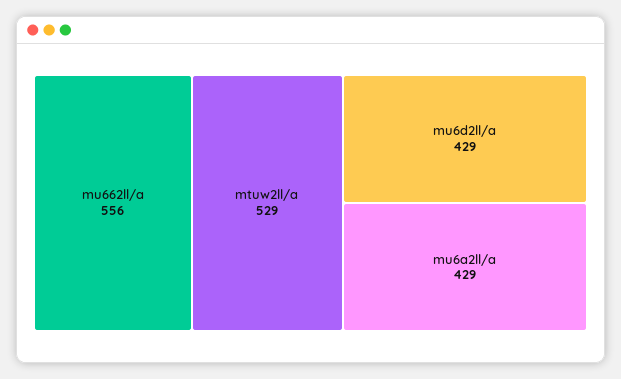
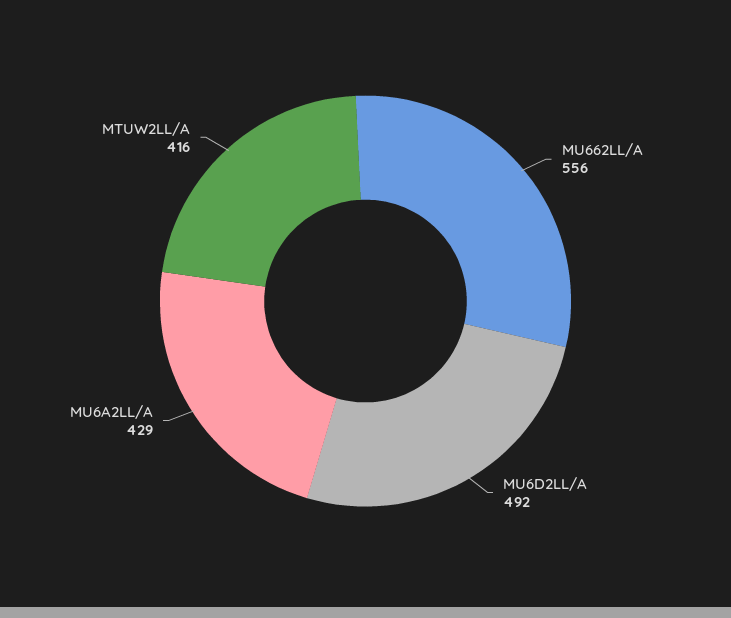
mtuw2ll/a: 529 -> 416
mu6d2ll/a: 429 -> 492

